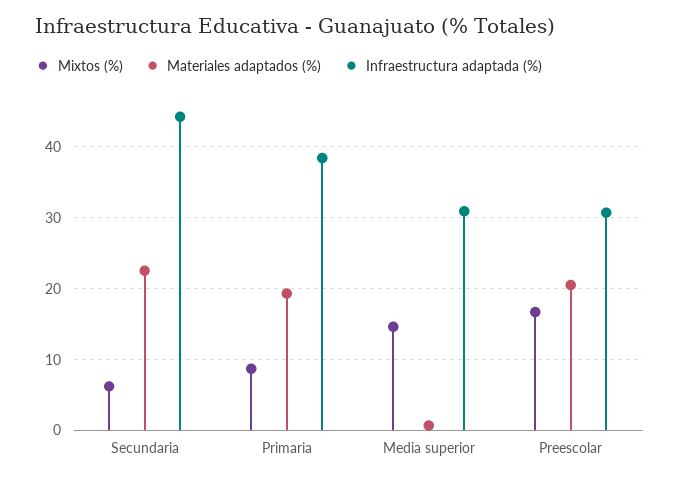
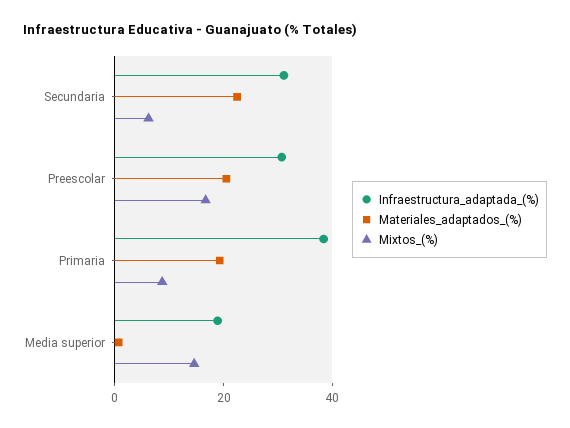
Infraestructura adaptada (%), Secundaria: 44 -> 30
Infraestructura adaptada (%), Media superior: 31 -> 20

